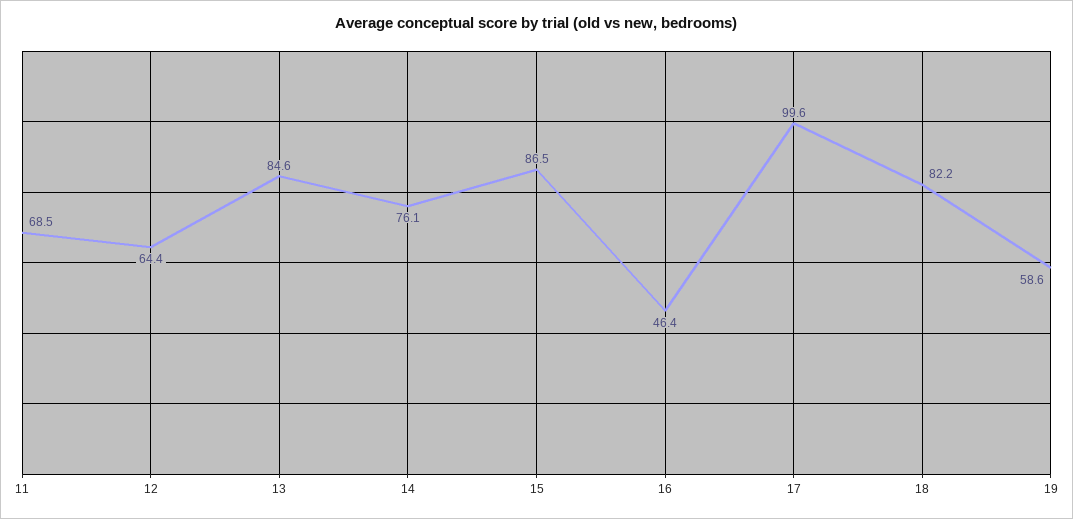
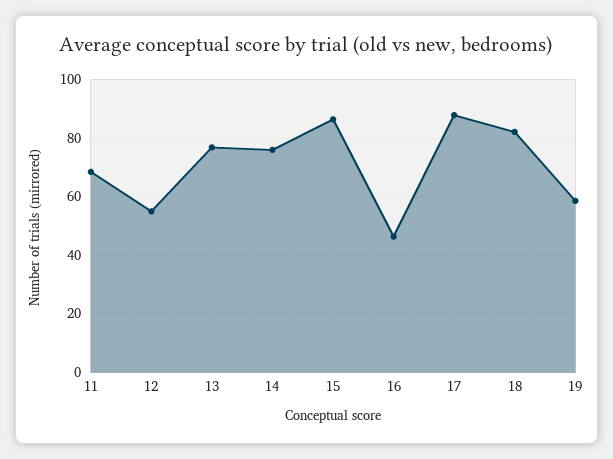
12: 64.4 -> 55
13: 84.6 -> 77.5
17: 99.6 -> 87.5

